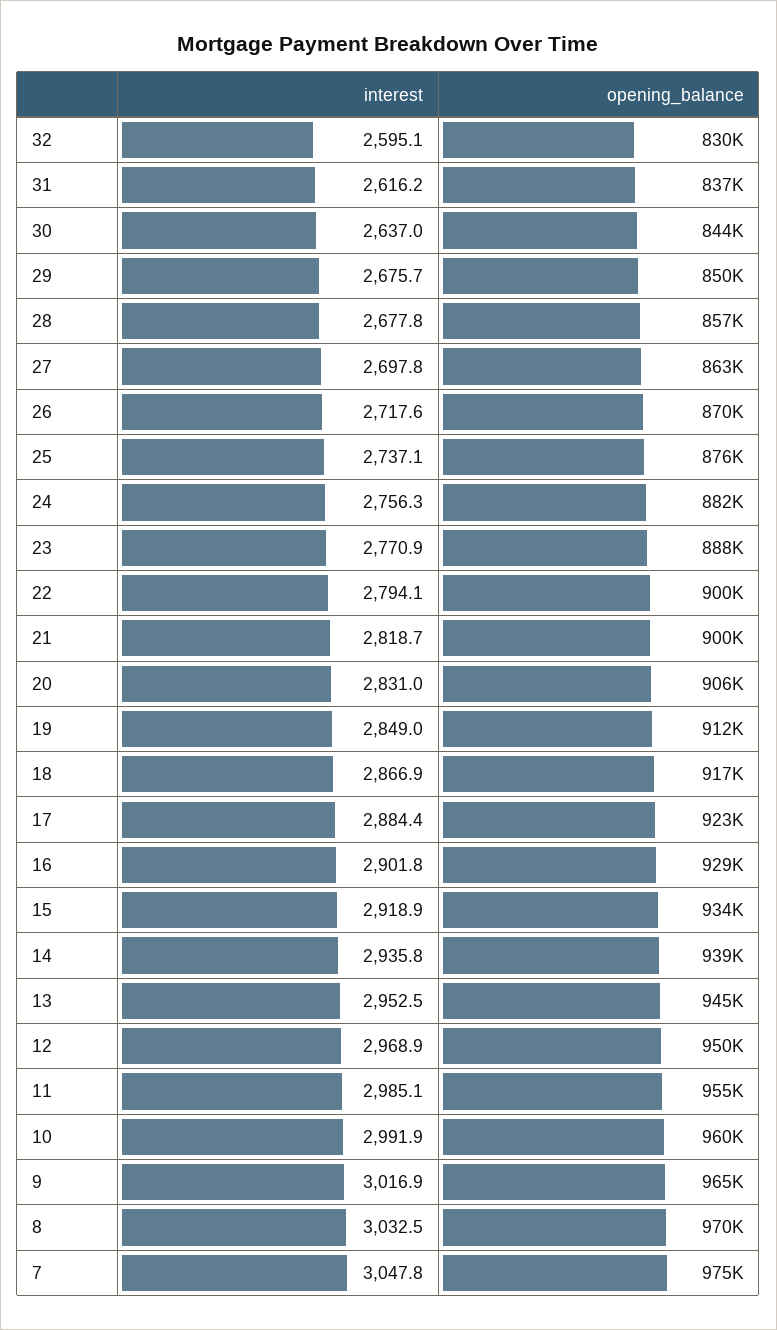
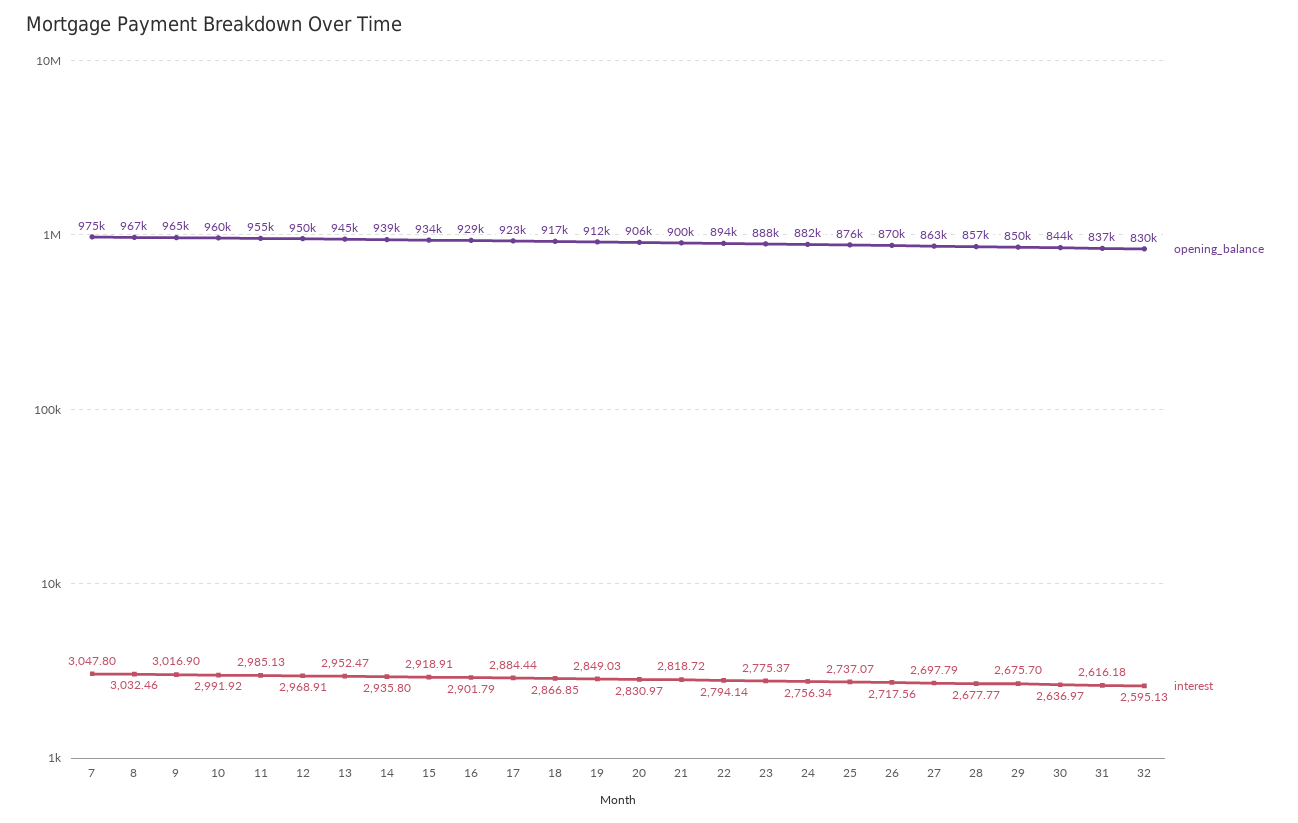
interest, 23: 2770.9 -> 2775.37
opening_balance, 22: 900000 -> 894000
opening_balance, 8: 970000 -> 967000

